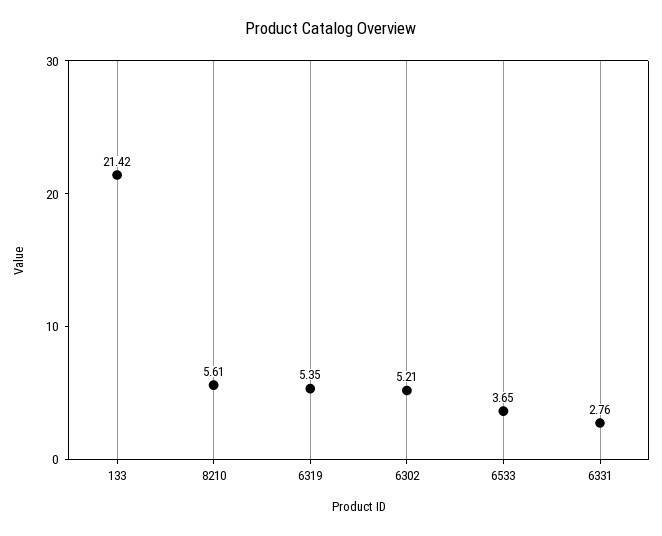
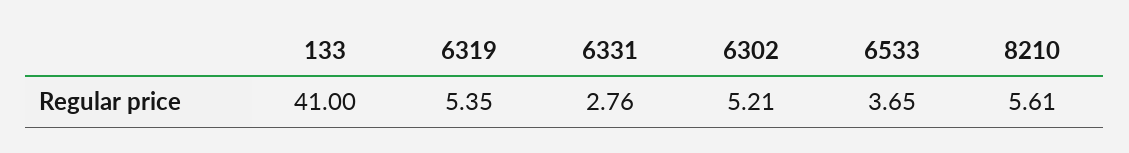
133: 21.42 -> 41

